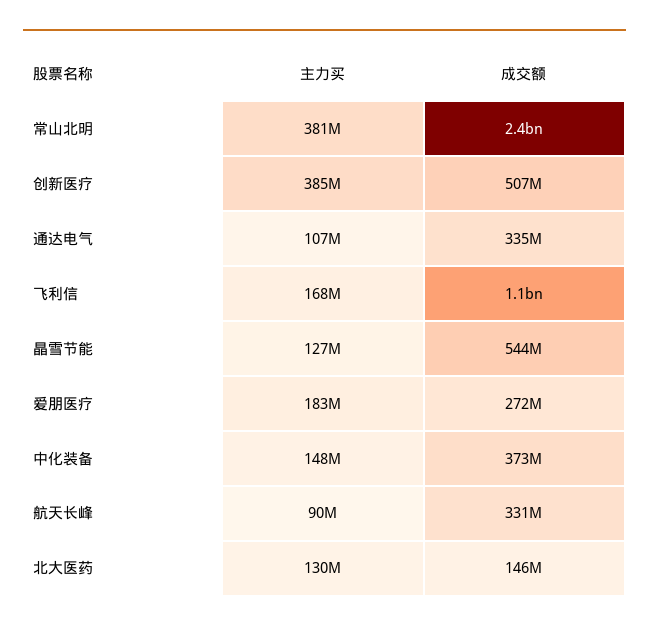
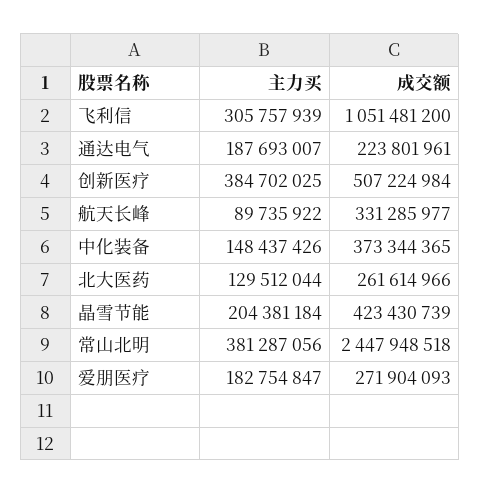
主力买, 通达电气: 107000000 -> 187693007
成交额, 通达电气: 335000000 -> 223801961
主力买, 飞利信: 168000000 -> 305757939
主力买, 晶雪节能: 127000000 -> 204381184
成交额, 晶雪节能: 544000000 -> 423430739
成交额, 北大医药: 146000000 -> 261614966

